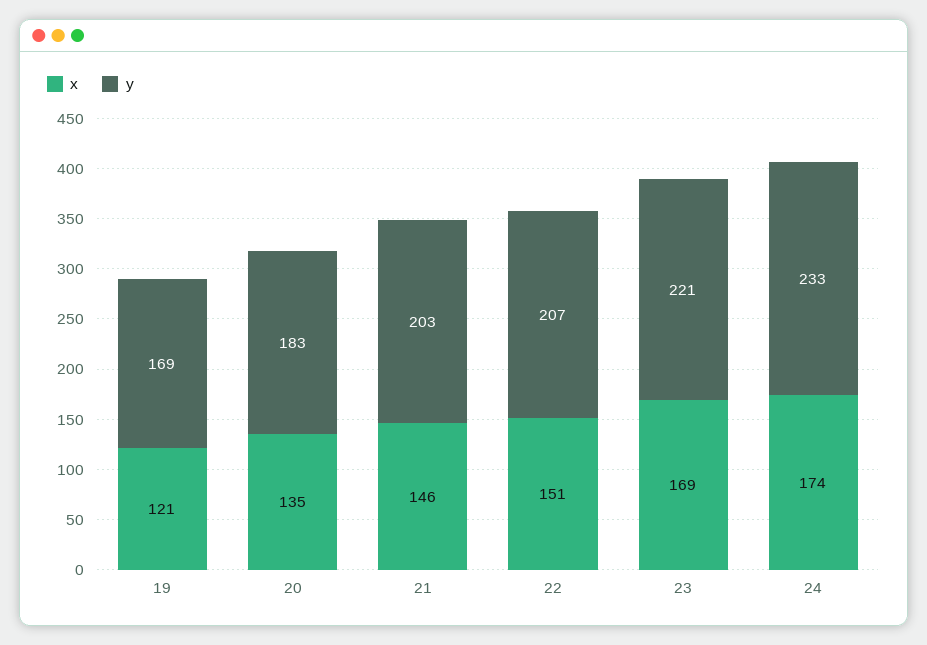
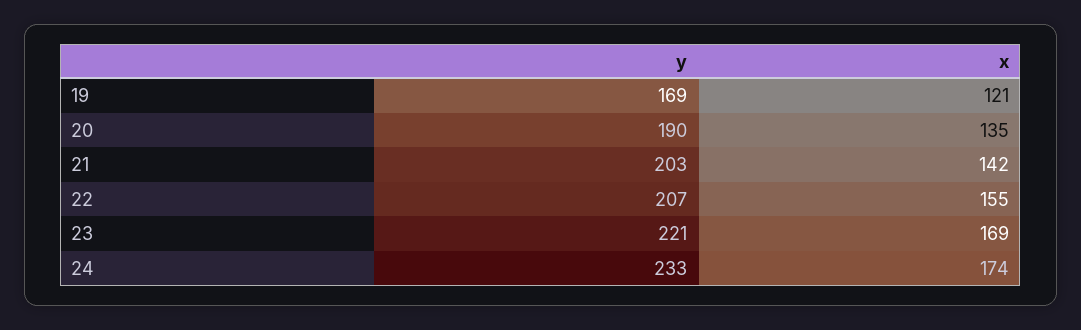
y, 20: 183 -> 190
x, 21: 146 -> 142
x, 22: 151 -> 155

